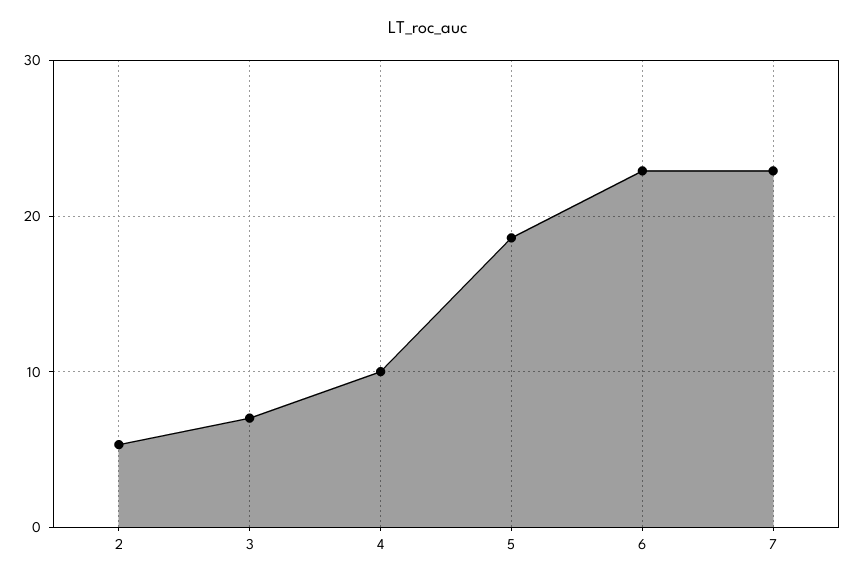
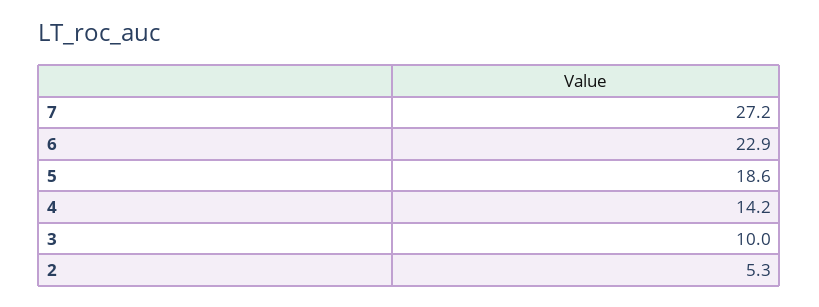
3: 7 -> 10
4: 10 -> 14.2
7: 23 -> 27.2

